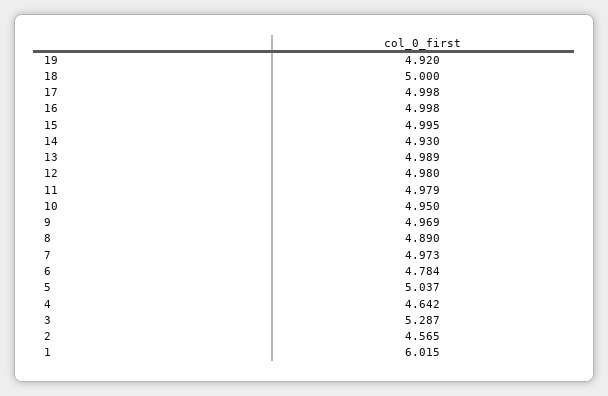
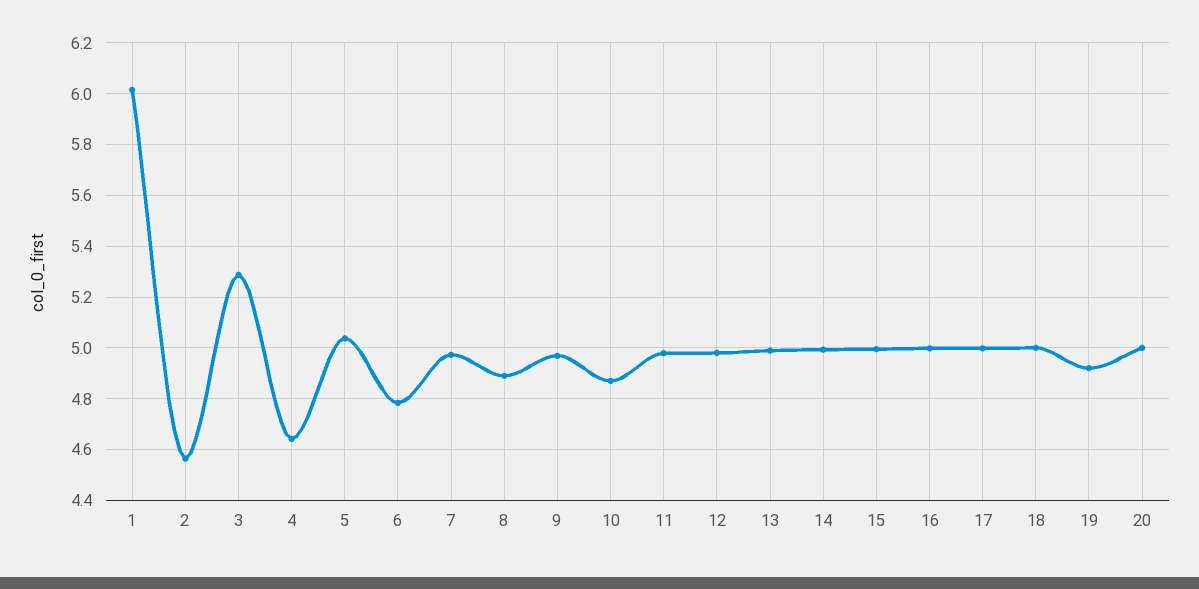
14: 4.93 -> 5
10: 4.95 -> 4.875
20: none -> 5

